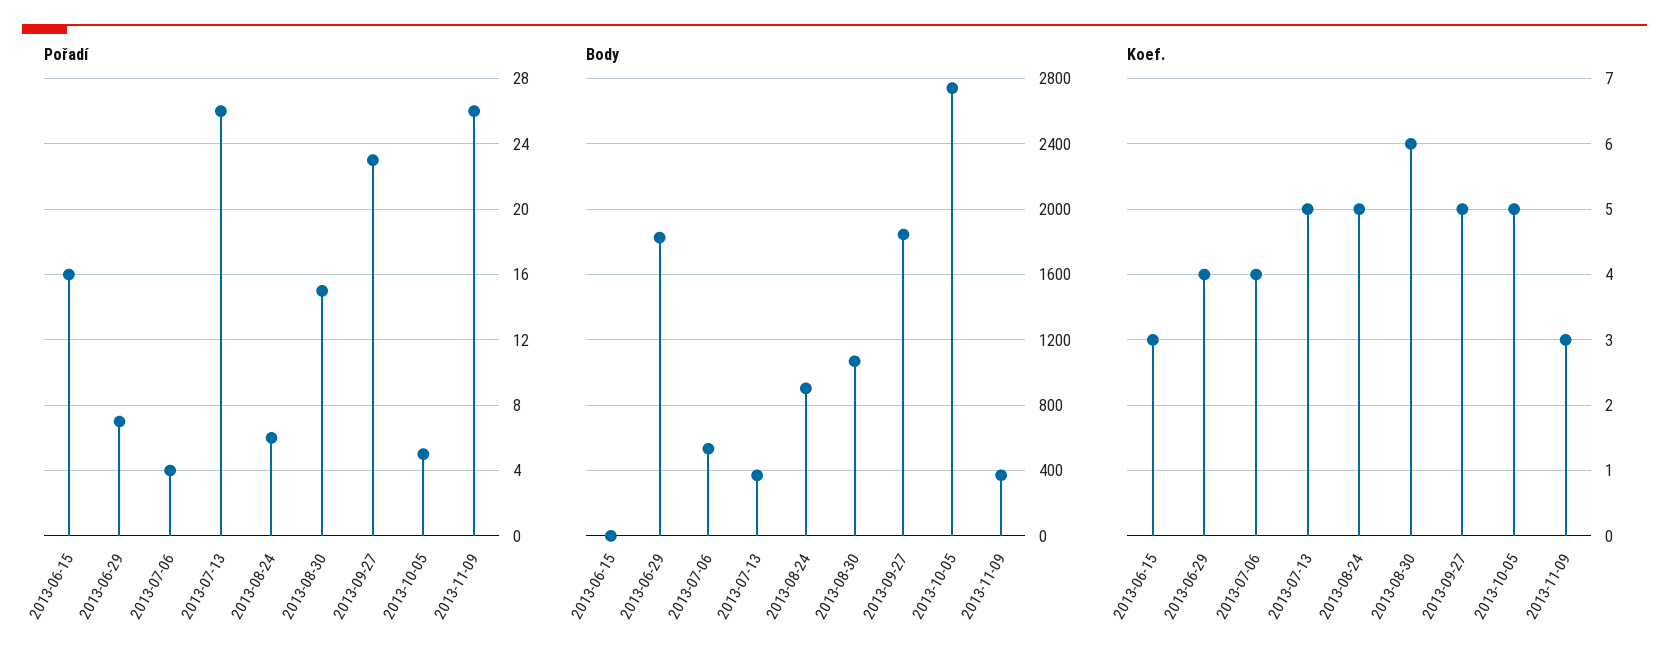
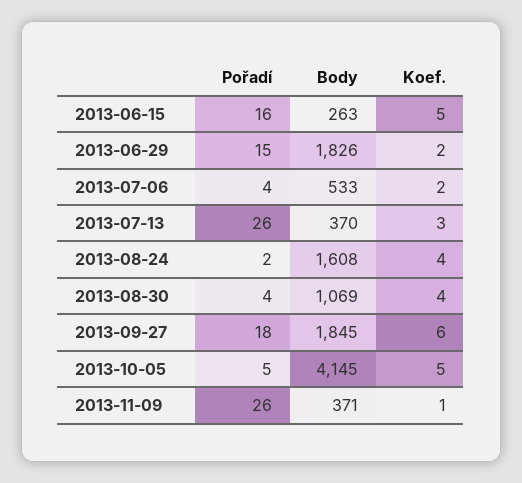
Pořadí, 2013-06-29: 7 -> 15
Pořadí, 2013-08-24: 6 -> 2
Pořadí, 2013-08-30: 15 -> 4
Pořadí, 2013-09-27: 23 -> 18
Body, 2013-06-15: 0 -> 263
Body, 2013-08-24: 900 -> 1608
Body, 2013-10-05: 2750 -> 4145
Koef., 2013-06-15: 3 -> 5
Koef., 2013-06-29: 4 -> 2
Koef., 2013-07-06: 4 -> 2
Koef., 2013-07-13: 5 -> 3
Koef., 2013-08-24: 5 -> 4
Koef., 2013-08-30: 6 -> 4
Koef., 2013-09-27: 5 -> 6
Koef., 2013-11-09: 3 -> 1

